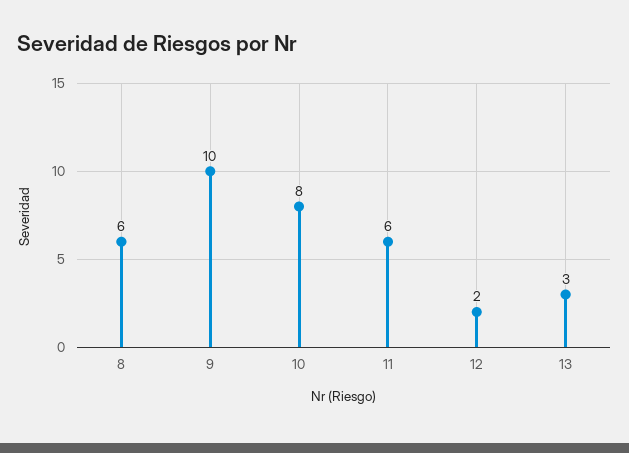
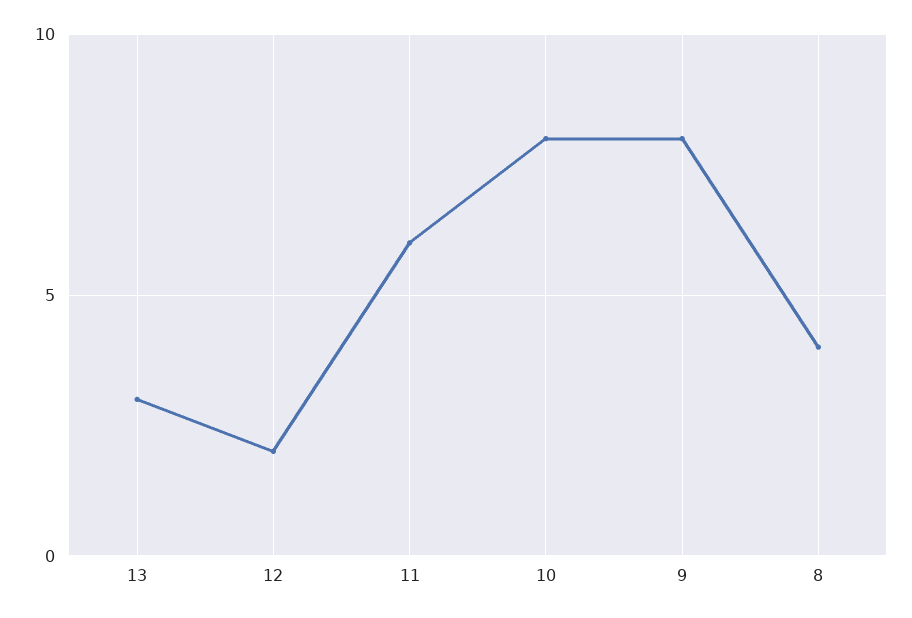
8: 6 -> 4
9: 10 -> 8

